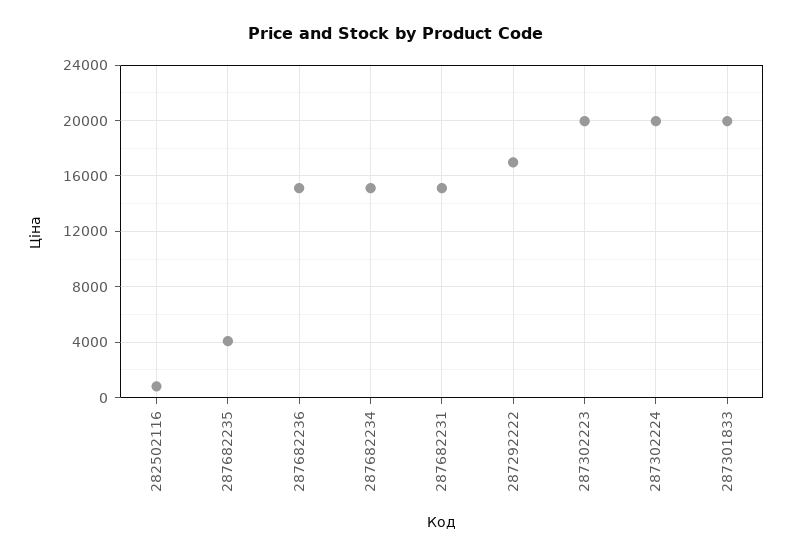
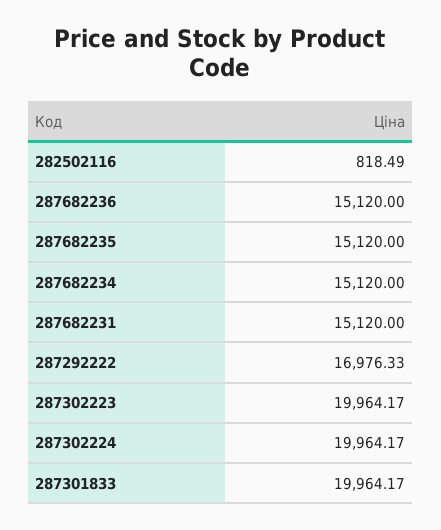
287682235: 4000 -> 15120

